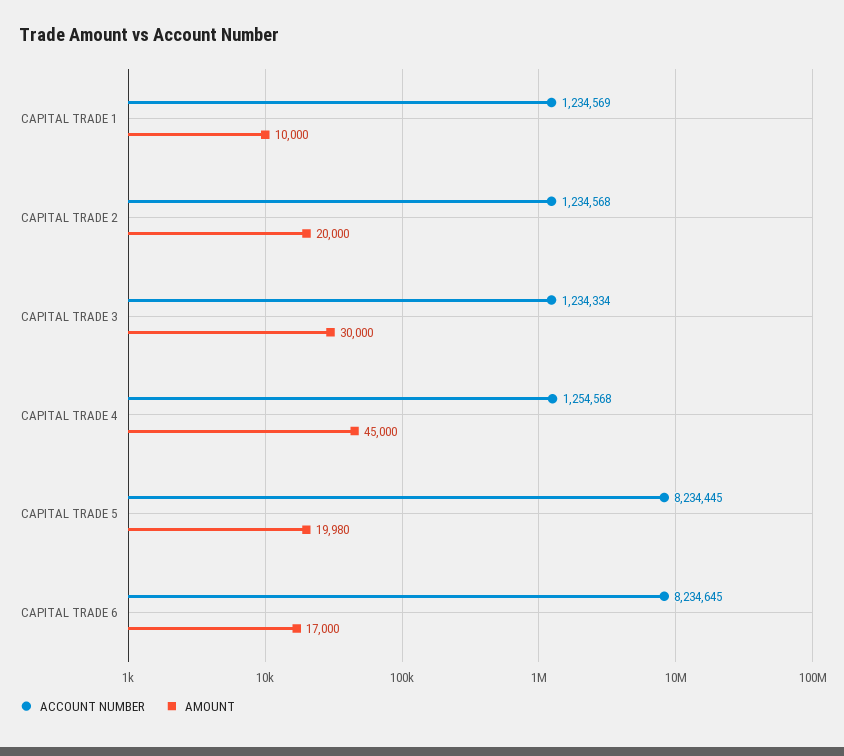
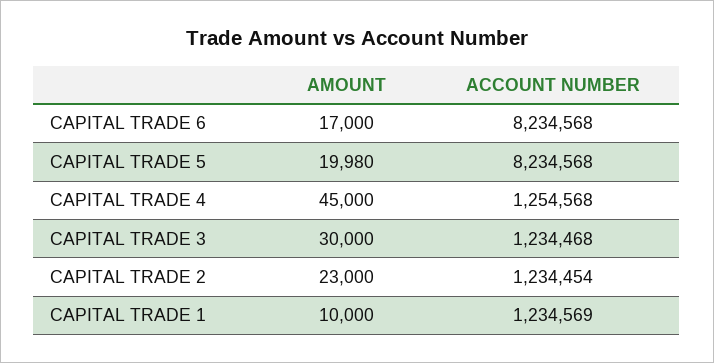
ACCOUNT NUMBER, CAPITAL TRADE 2: 1234568 -> 1234454
AMOUNT, CAPITAL TRADE 2: 20000 -> 23000
ACCOUNT NUMBER, CAPITAL TRADE 3: 1234334 -> 1234468
ACCOUNT NUMBER, CAPITAL TRADE 5: 8234445 -> 8234568
ACCOUNT NUMBER, CAPITAL TRADE 6: 8234645 -> 8234568

